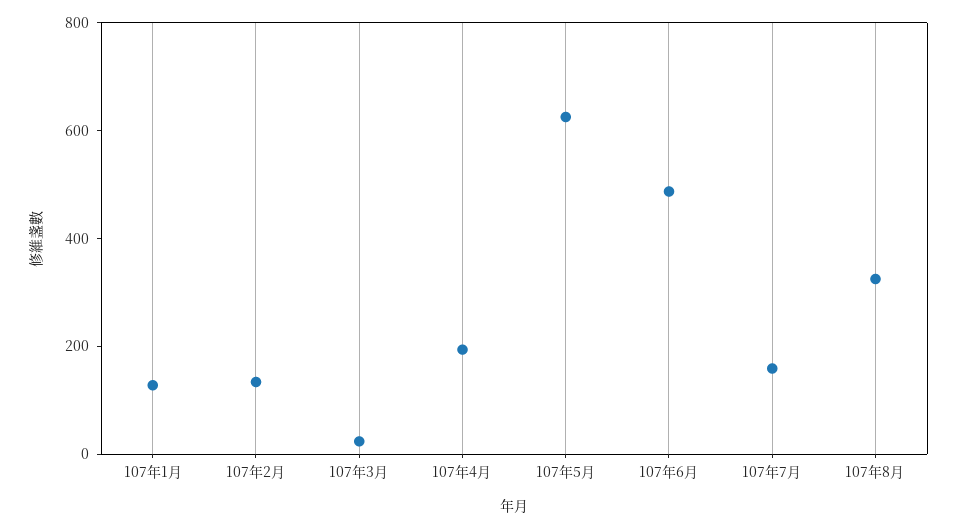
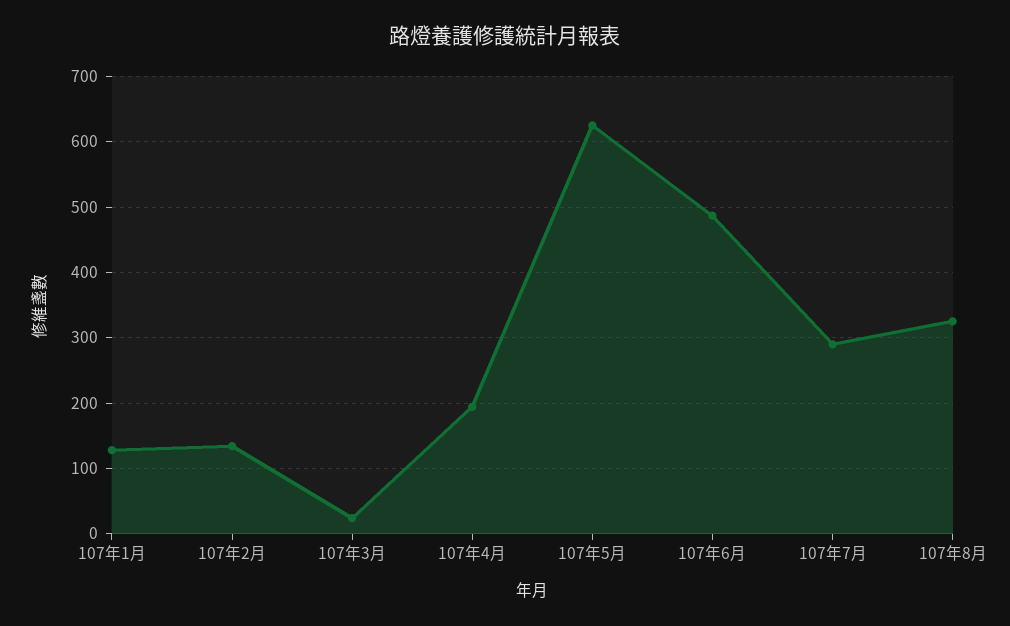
107年7月: 150 -> 290

